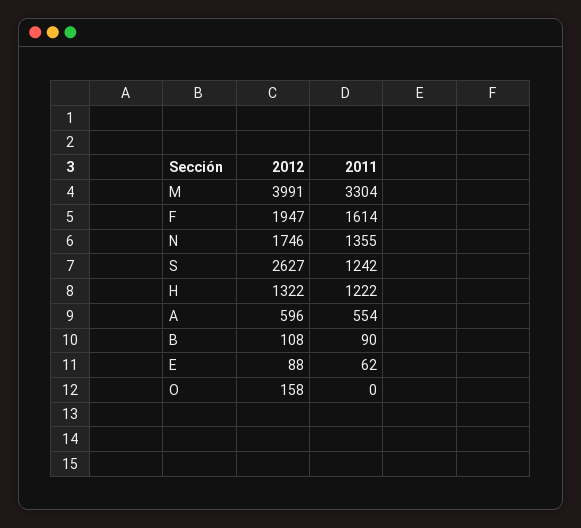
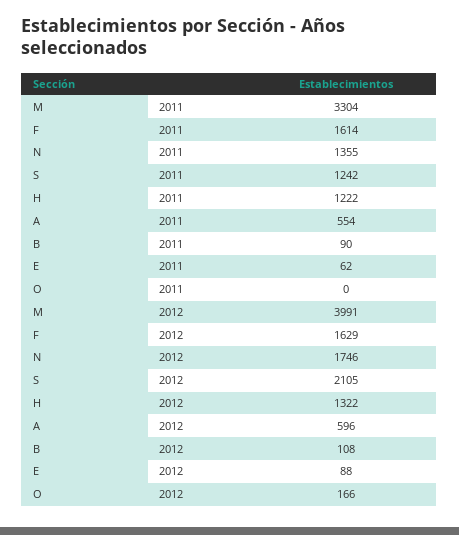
2012, F: 1947 -> 1629
2012, S: 2627 -> 2105
2012, O: 158 -> 166

